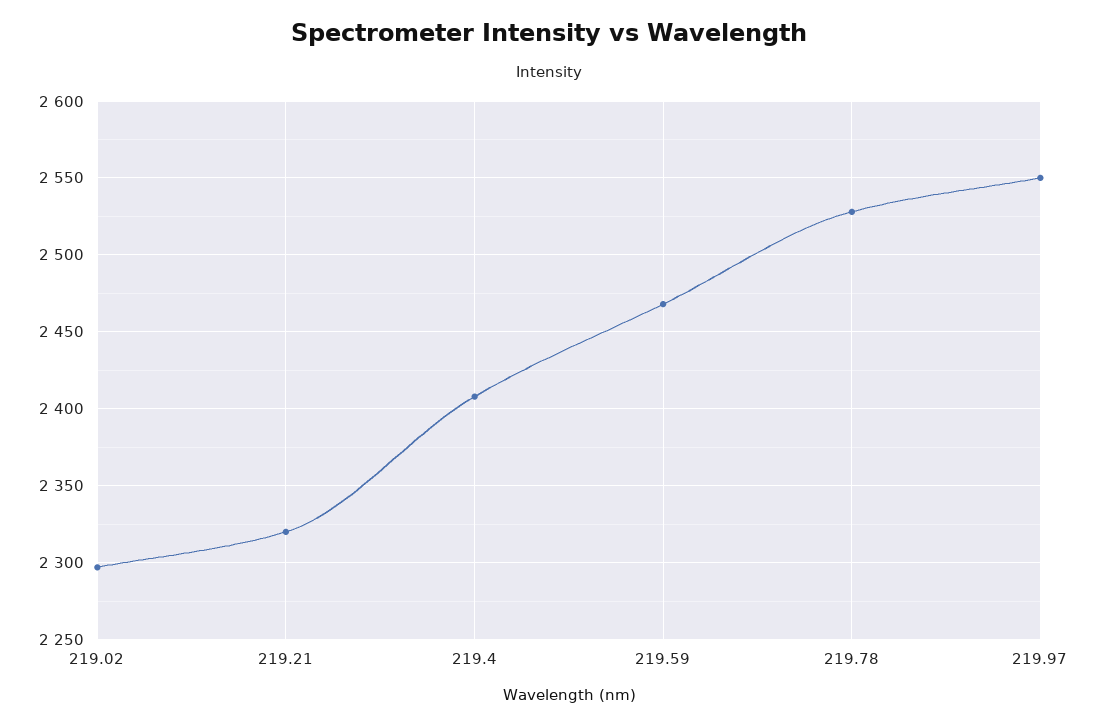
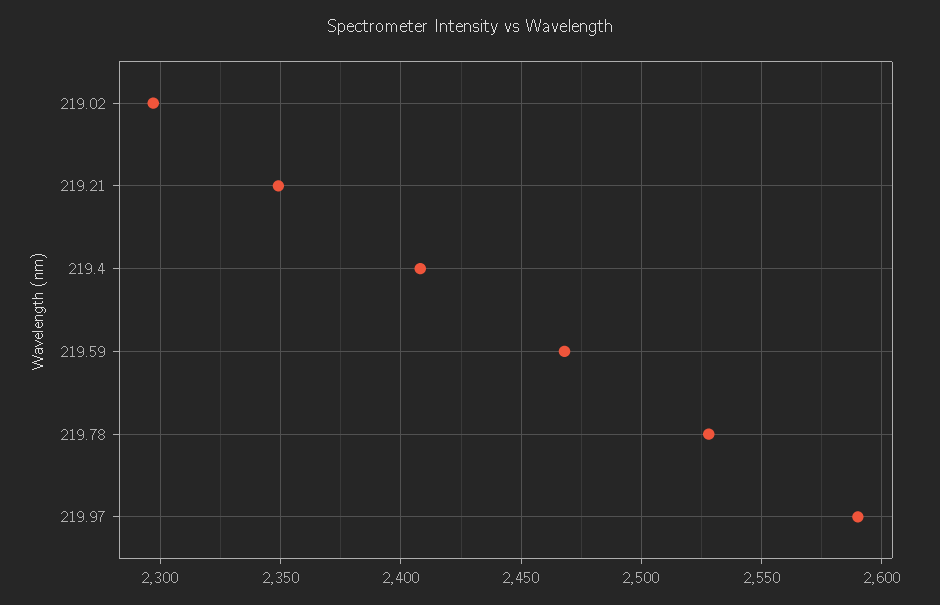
219.21: 2320 -> 2350
219.97: 2550 -> 2590

